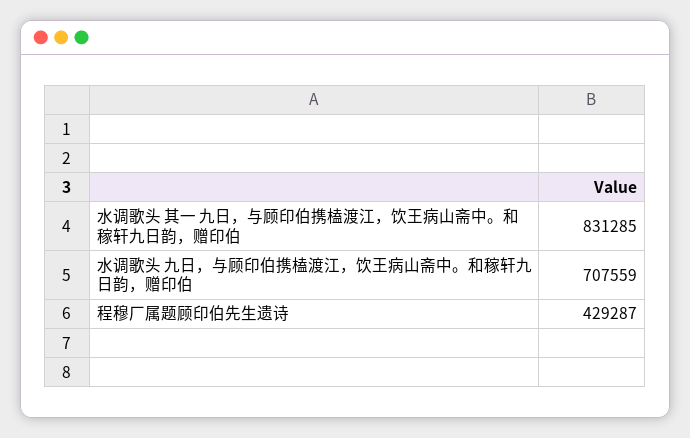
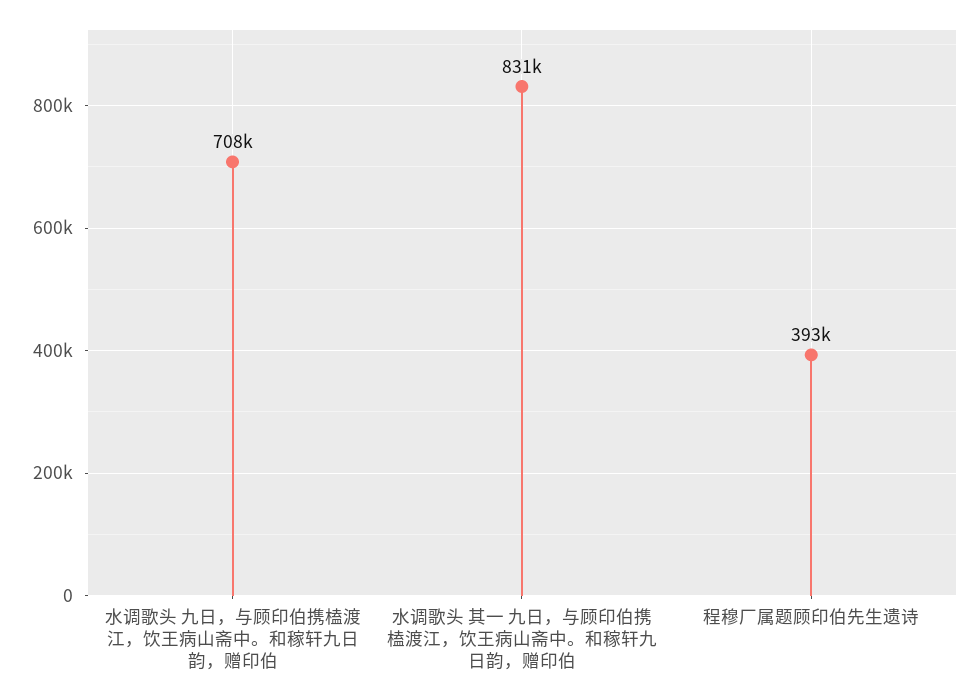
程穆厂属题顾印伯先生遗诗: 429287 -> 393000

